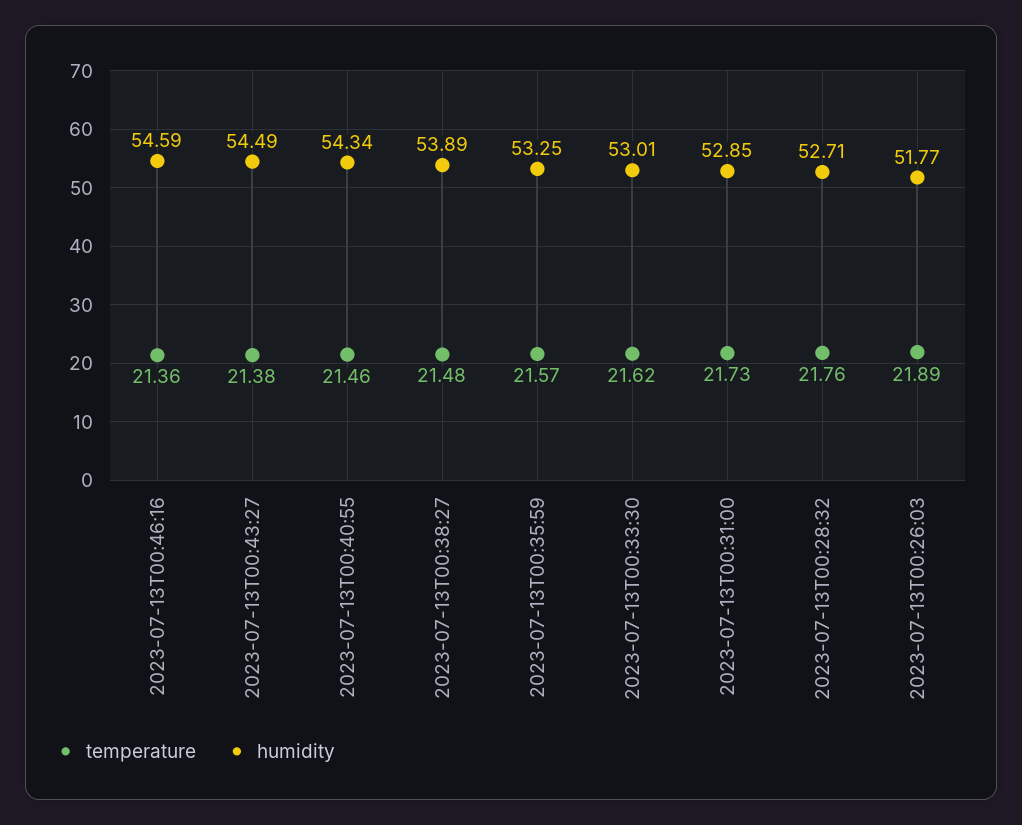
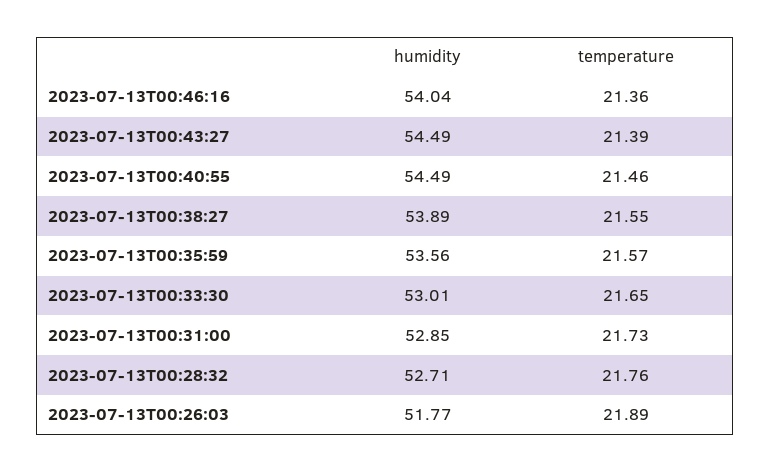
humidity, 2023-07-13T00:46:16: 54.59 -> 54.04
temperature, 2023-07-13T00:43:27: 21.38 -> 21.39
humidity, 2023-07-13T00:40:55: 54.34 -> 54.49
temperature, 2023-07-13T00:38:27: 21.48 -> 21.55
humidity, 2023-07-13T00:35:59: 53.25 -> 53.56
temperature, 2023-07-13T00:33:30: 21.62 -> 21.65

